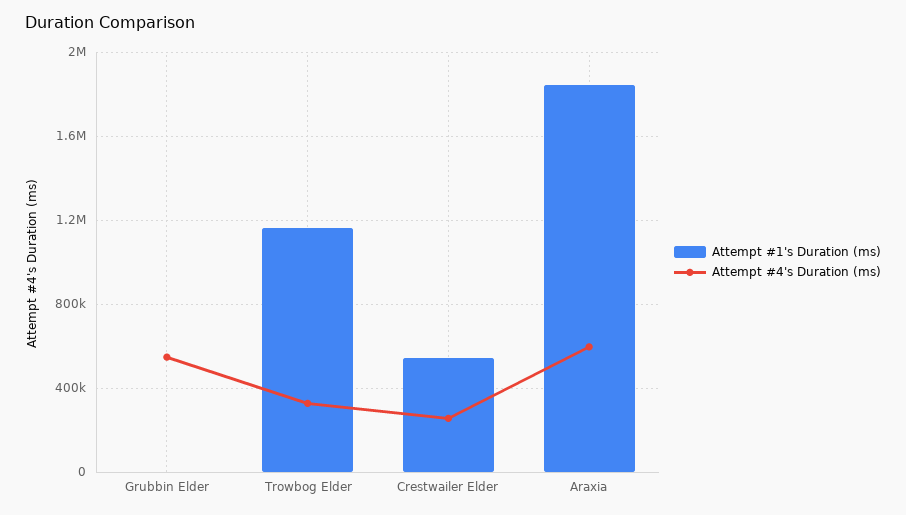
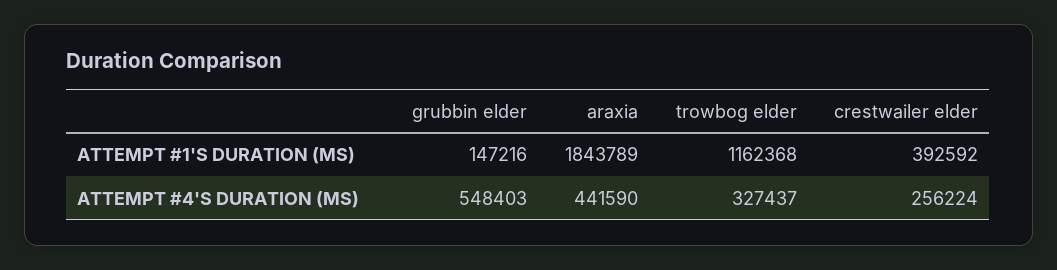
Attempt #1's Duration (ms), Grubbin Elder: 0 -> 147216
Attempt #1's Duration (ms), Crestwailer Elder: 550000 -> 392592
Attempt #4's Duration (ms), Araxia: 600000 -> 441590

